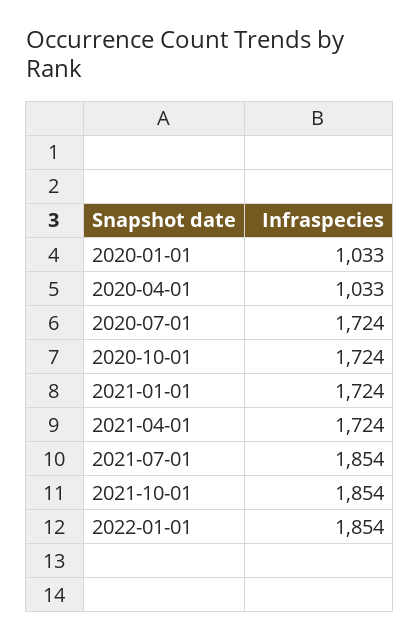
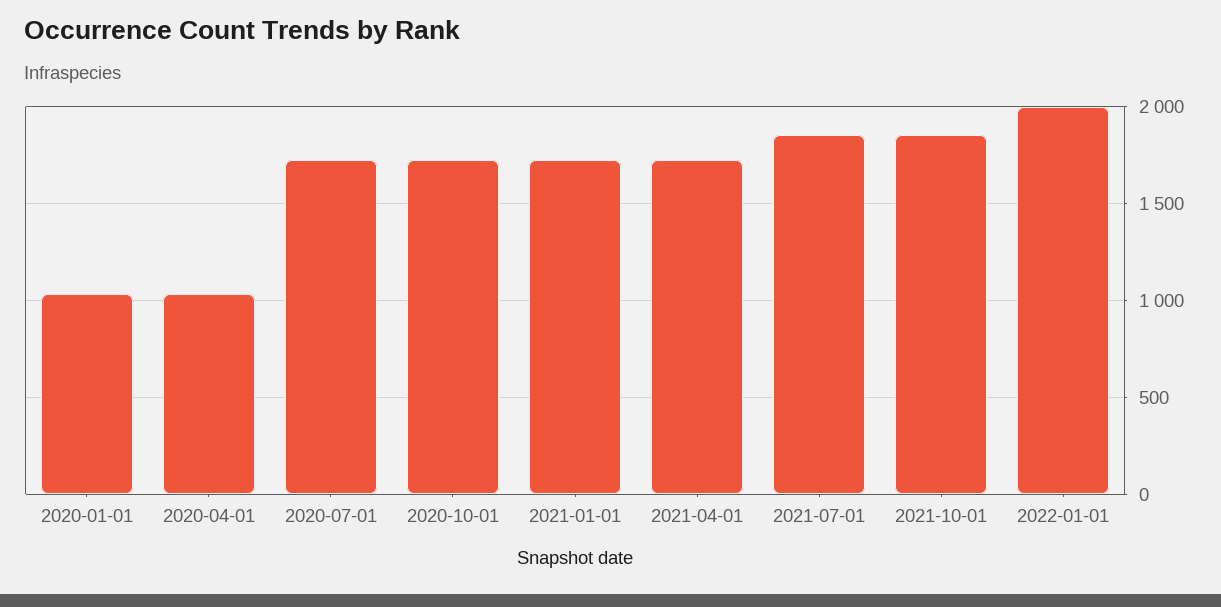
2022-01-01: 1854 -> 2000

